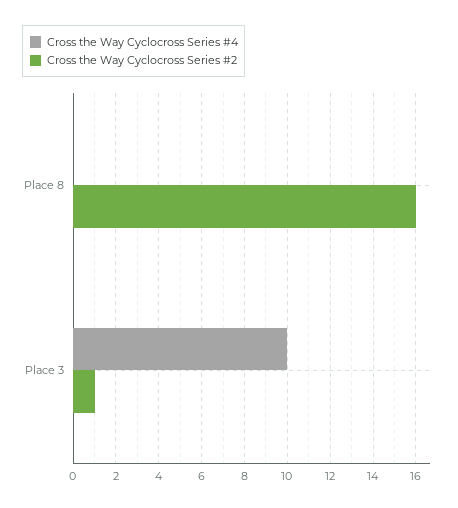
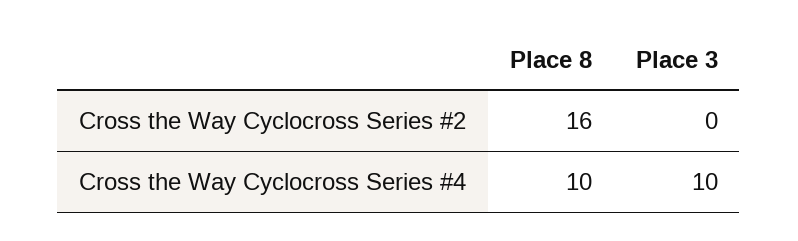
Cross the Way Cyclocross Series #4, Place 8: 0 -> 10
Cross the Way Cyclocross Series #2, Place 3: 1 -> 0

